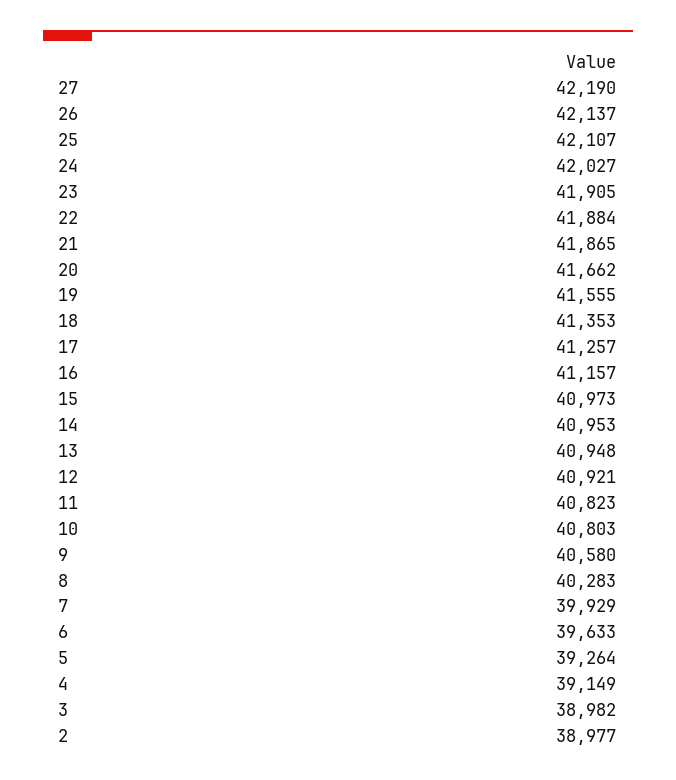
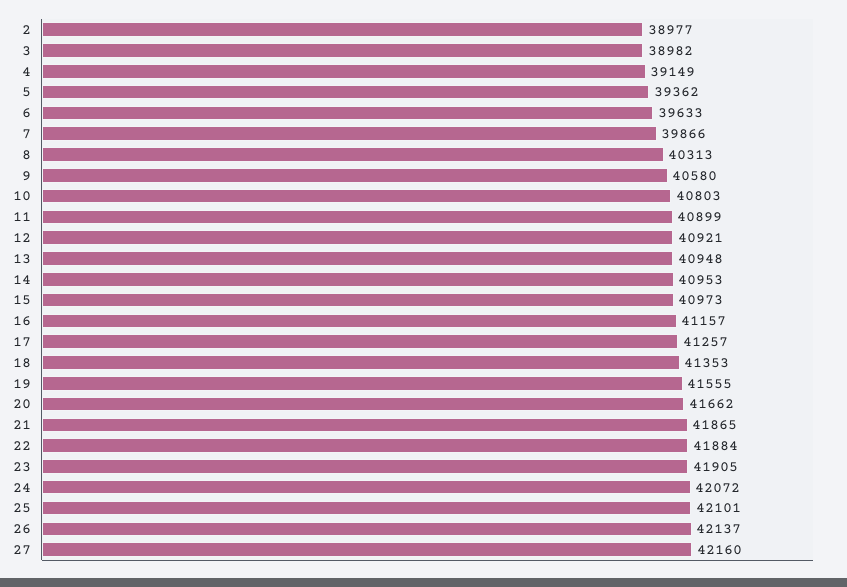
27: 42190 -> 42160
25: 42107 -> 42101
24: 42027 -> 42072
11: 40823 -> 40899
8: 40283 -> 40313
7: 39929 -> 39866
5: 39264 -> 39362

